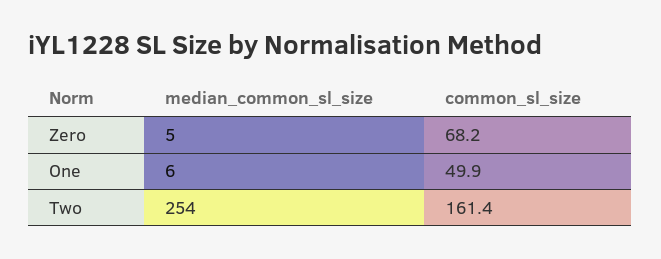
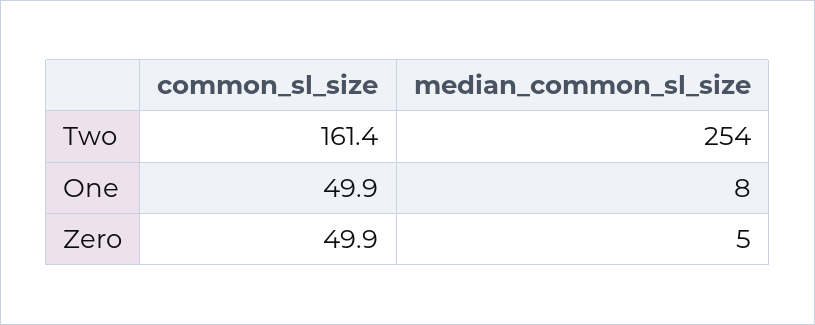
common_sl_size, Zero: 68.2 -> 49.9
median_common_sl_size, One: 6 -> 8

